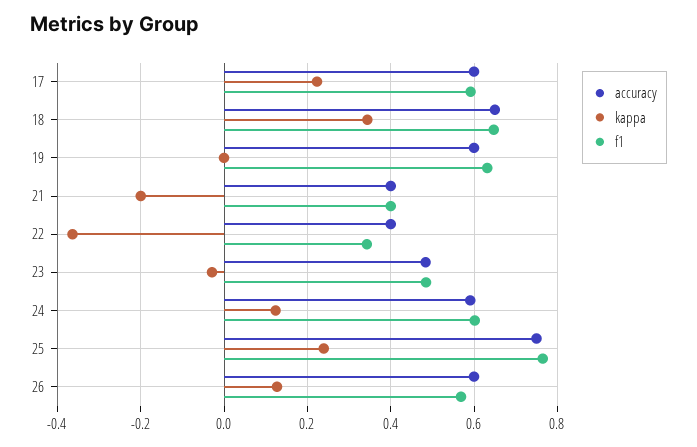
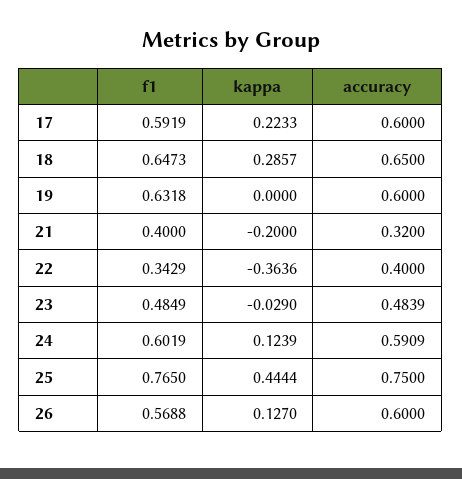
kappa, 18: 0.34 -> 0.2857
accuracy, 21: 0.4 -> 0.32
kappa, 25: 0.24 -> 0.4444

